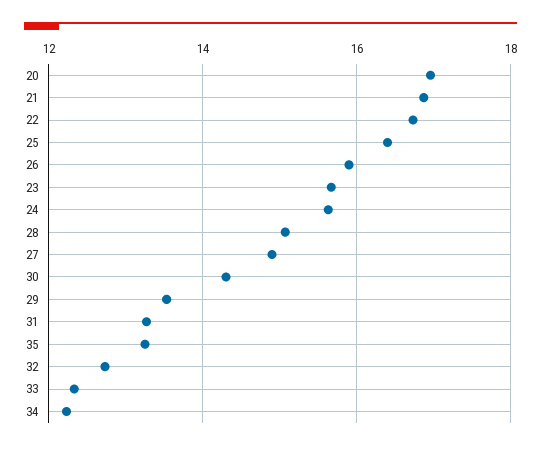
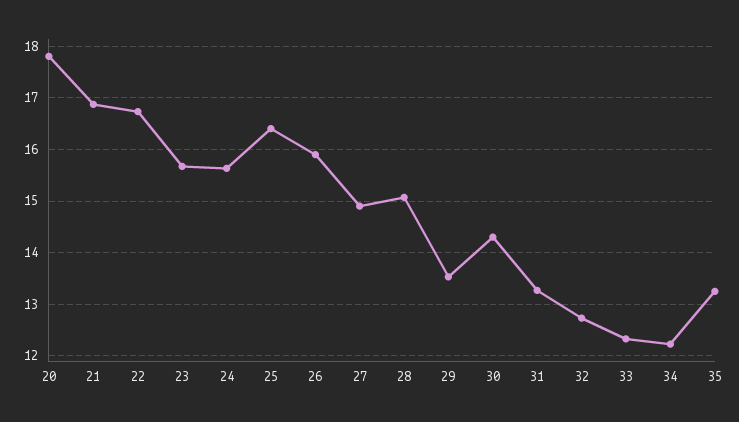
20: 17 -> 17.8

